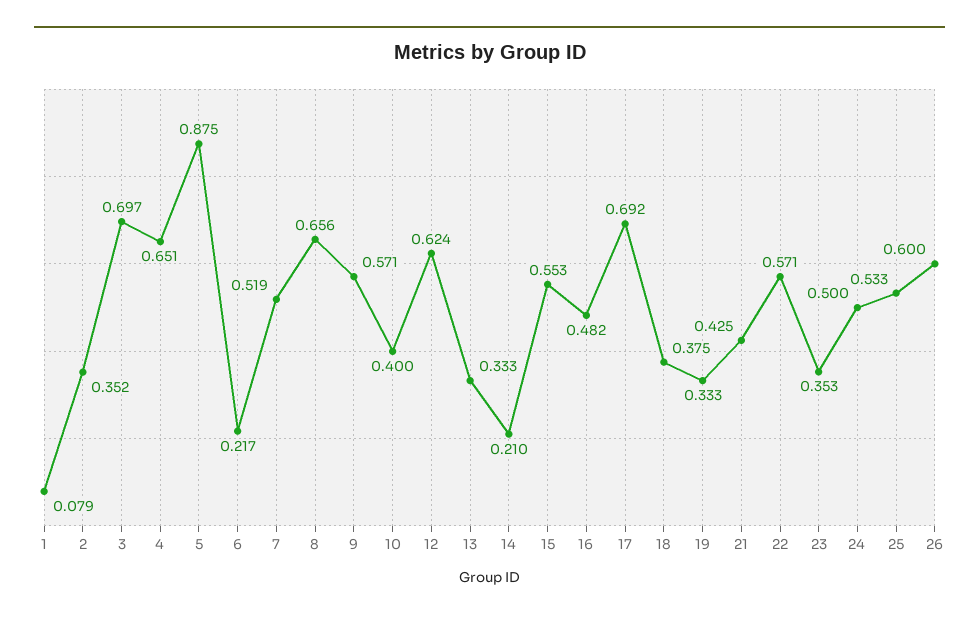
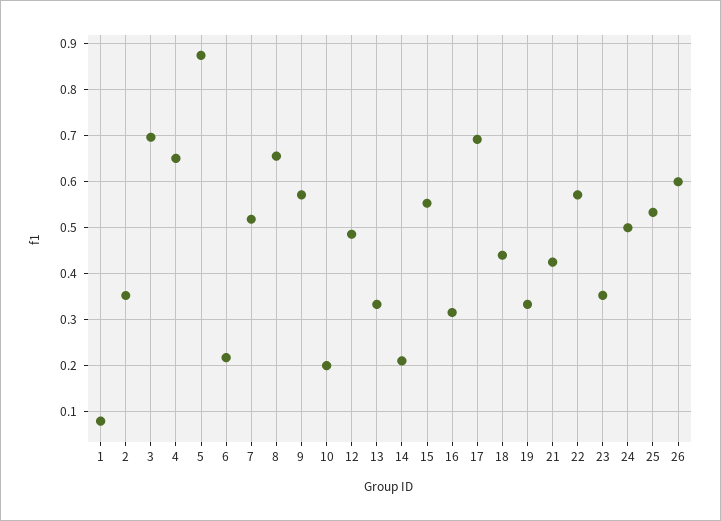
10: 0.4 -> 0.2
12: 0.624 -> 0.48
16: 0.482 -> 0.32
18: 0.375 -> 0.44

